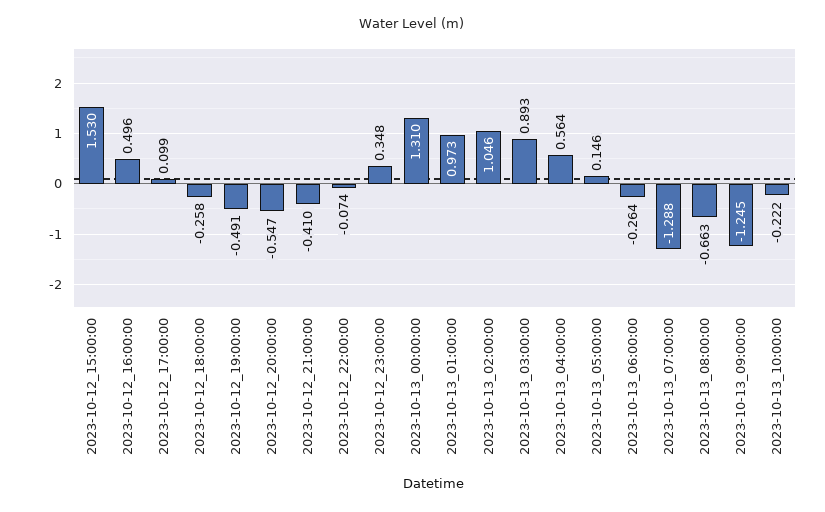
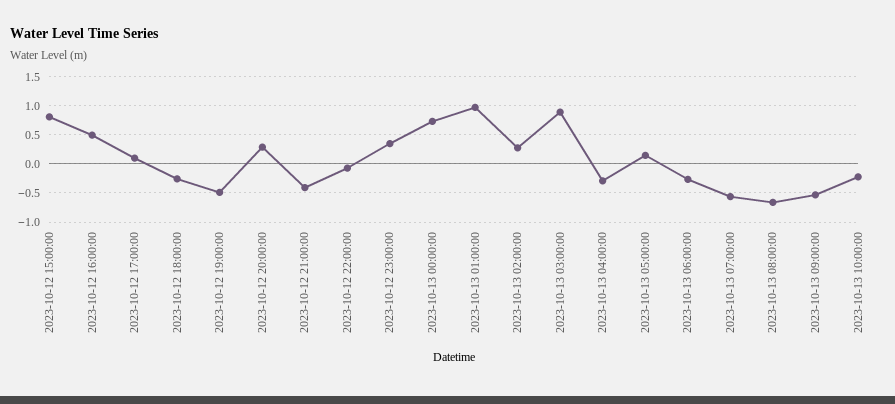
2023-10-12_15:00:00: 1.53 -> 0.75
2023-10-12_20:00:00: -0.547 -> 0.25
2023-10-13_00:00:00: 1.31 -> 0.75
2023-10-13_02:00:00: 1.046 -> 0.25
2023-10-13_04:00:00: 0.564 -> -0.25
2023-10-13_07:00:00: -1.288 -> -0.5
2023-10-13_09:00:00: -1.245 -> -0.5

